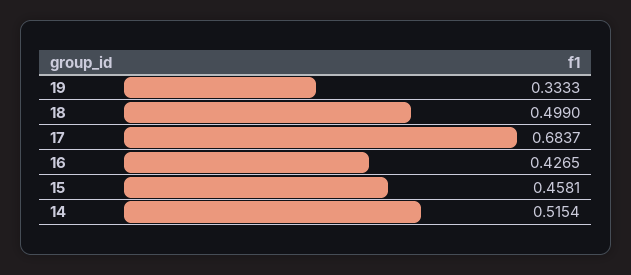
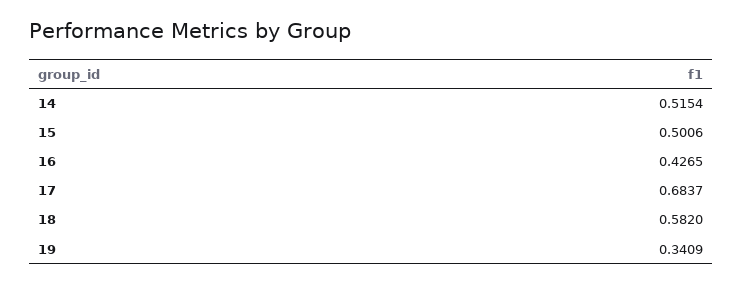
19: 0.3333 -> 0.3409
18: 0.499 -> 0.582
15: 0.4581 -> 0.5006

